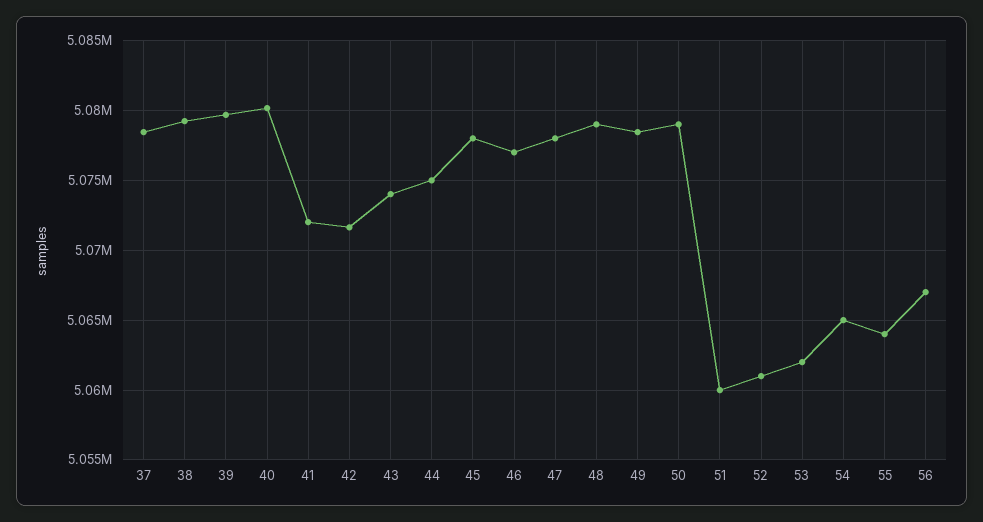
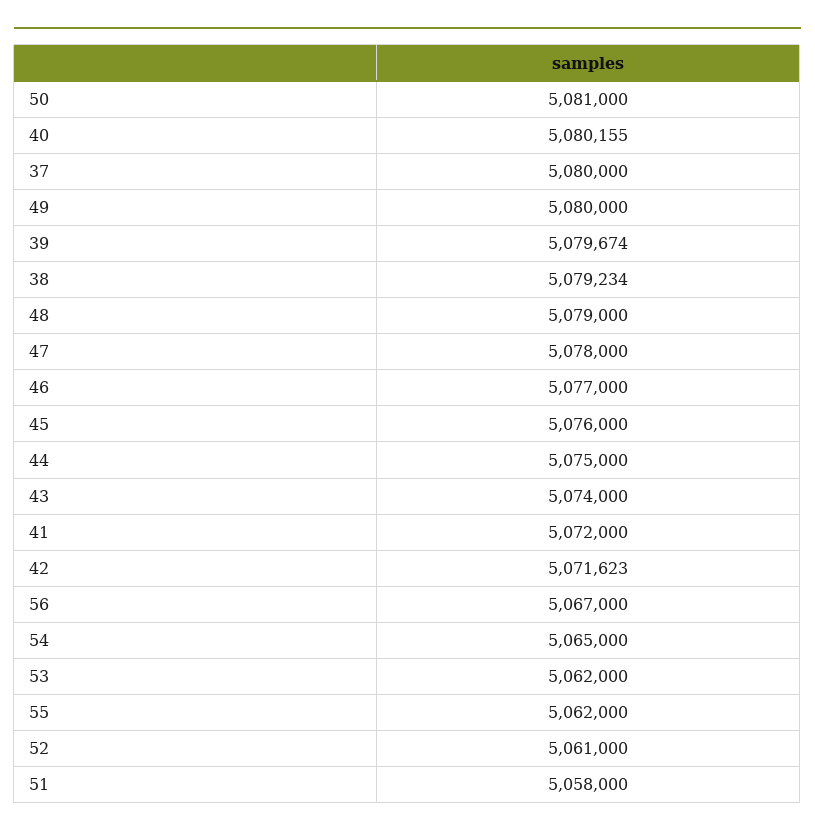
37: 5078500 -> 5080000
45: 5078000 -> 5076000
49: 5078500 -> 5080000
50: 5079000 -> 5081000
51: 5060000 -> 5058000
55: 5064000 -> 5062000

